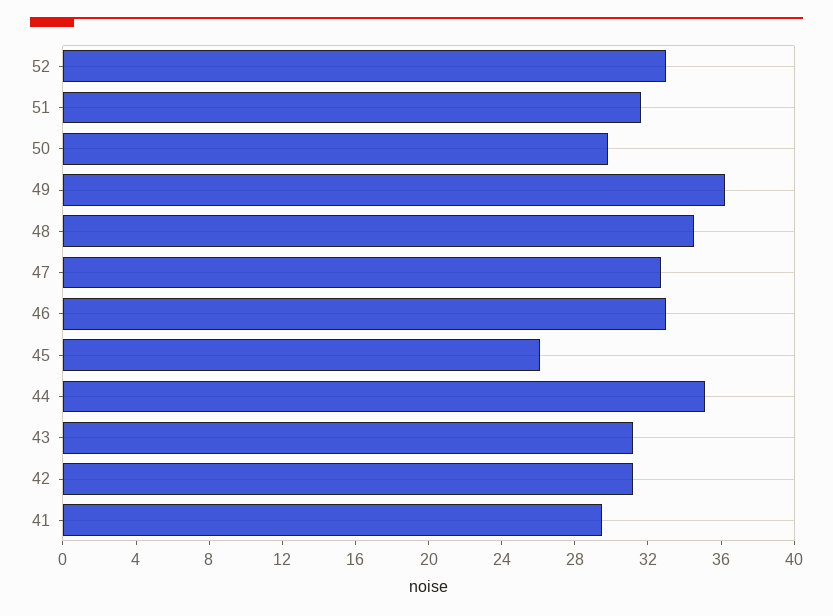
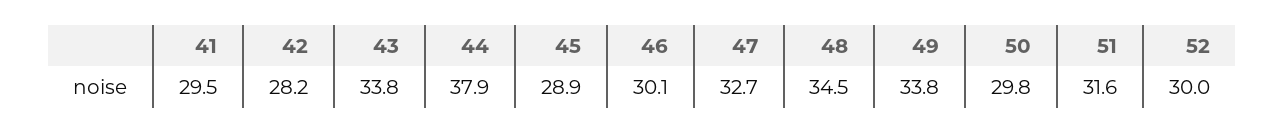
52: 33 -> 30
49: 36 -> 33.8
46: 33 -> 30.1
45: 26 -> 28.9
44: 35 -> 37.9
43: 31 -> 33.8
42: 31 -> 28.2

